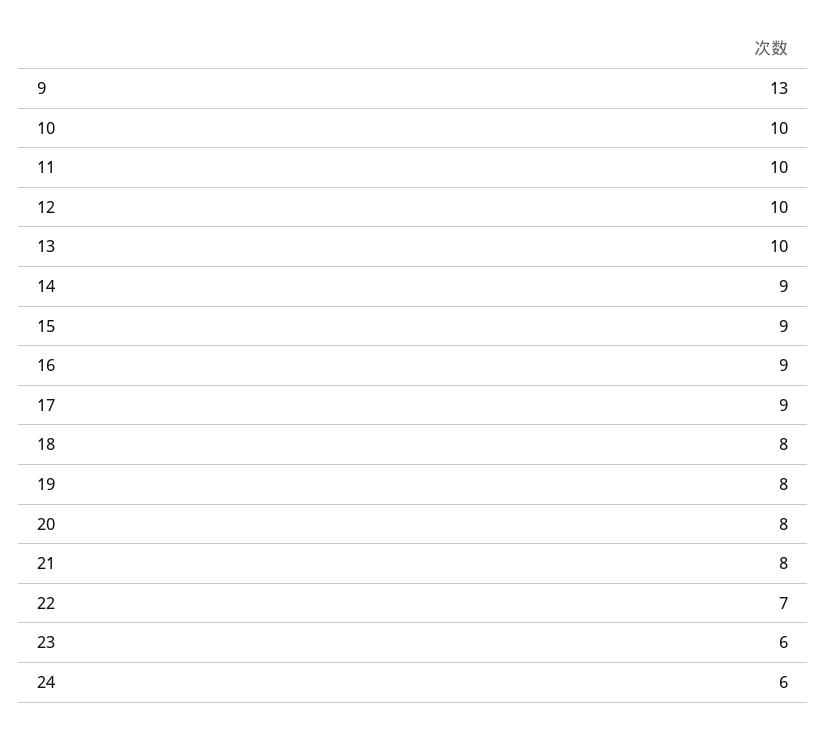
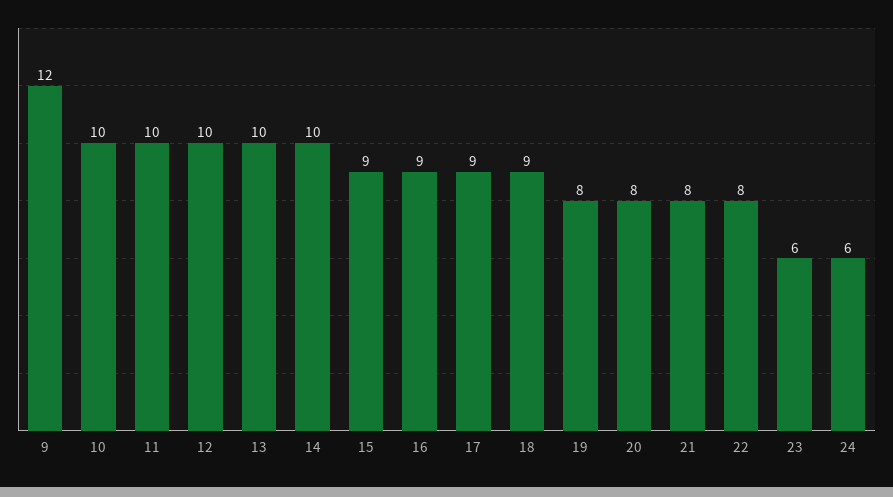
9: 13 -> 12
14: 9 -> 10
18: 8 -> 9
22: 7 -> 8

